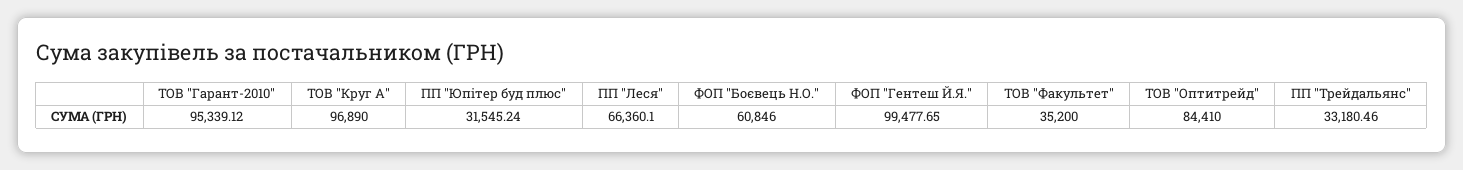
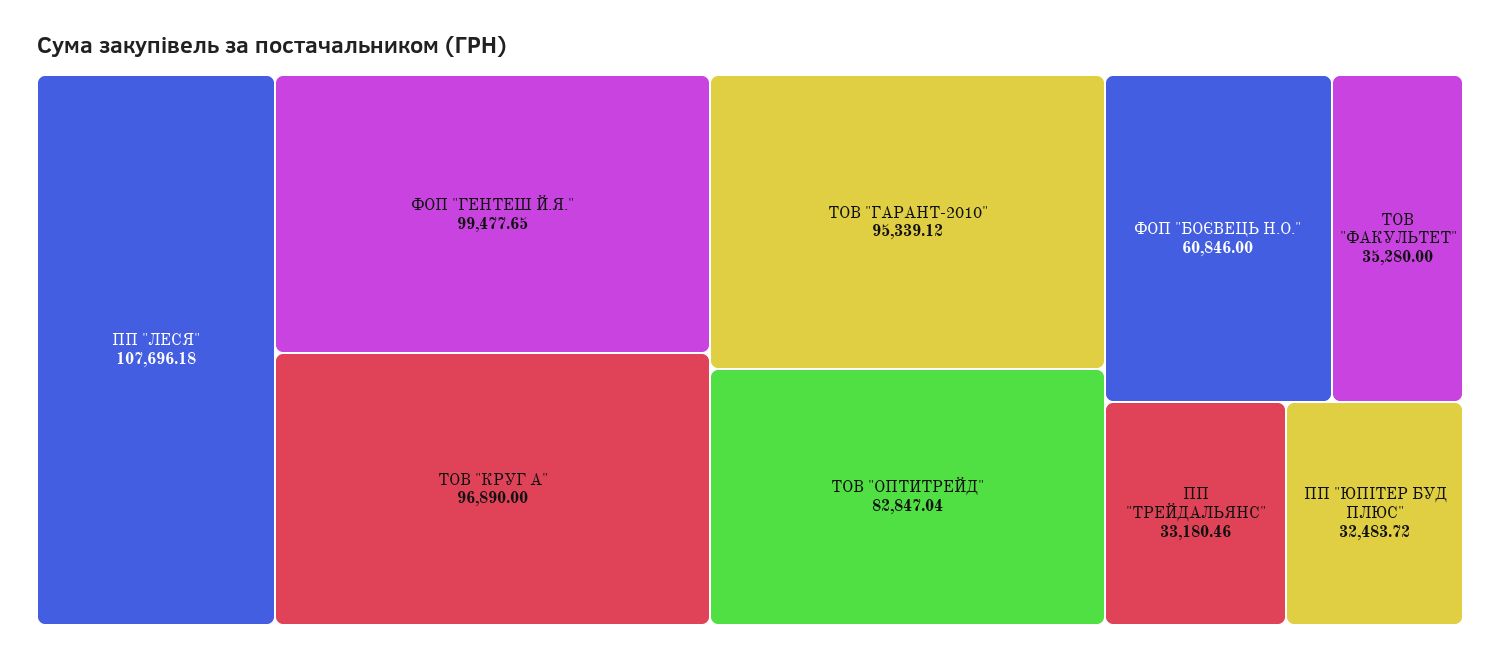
ПП "Юпітер буд плюс": 31545.24 -> 32483.72
ПП "Леся": 66360.1 -> 107696.18
ТОВ "Факультет": 35200 -> 35280
ТОВ "Оптитрейд": 84410 -> 82847.04

